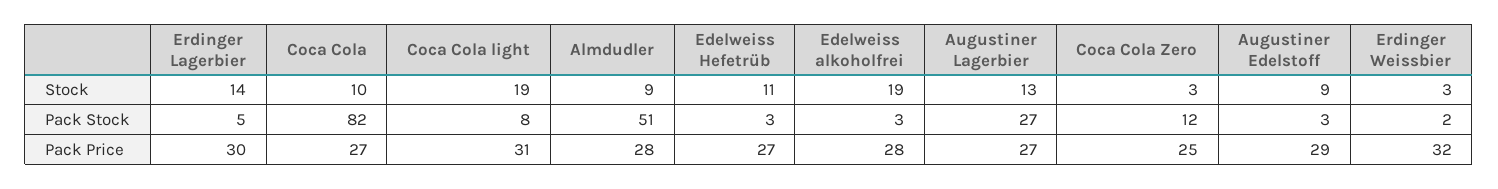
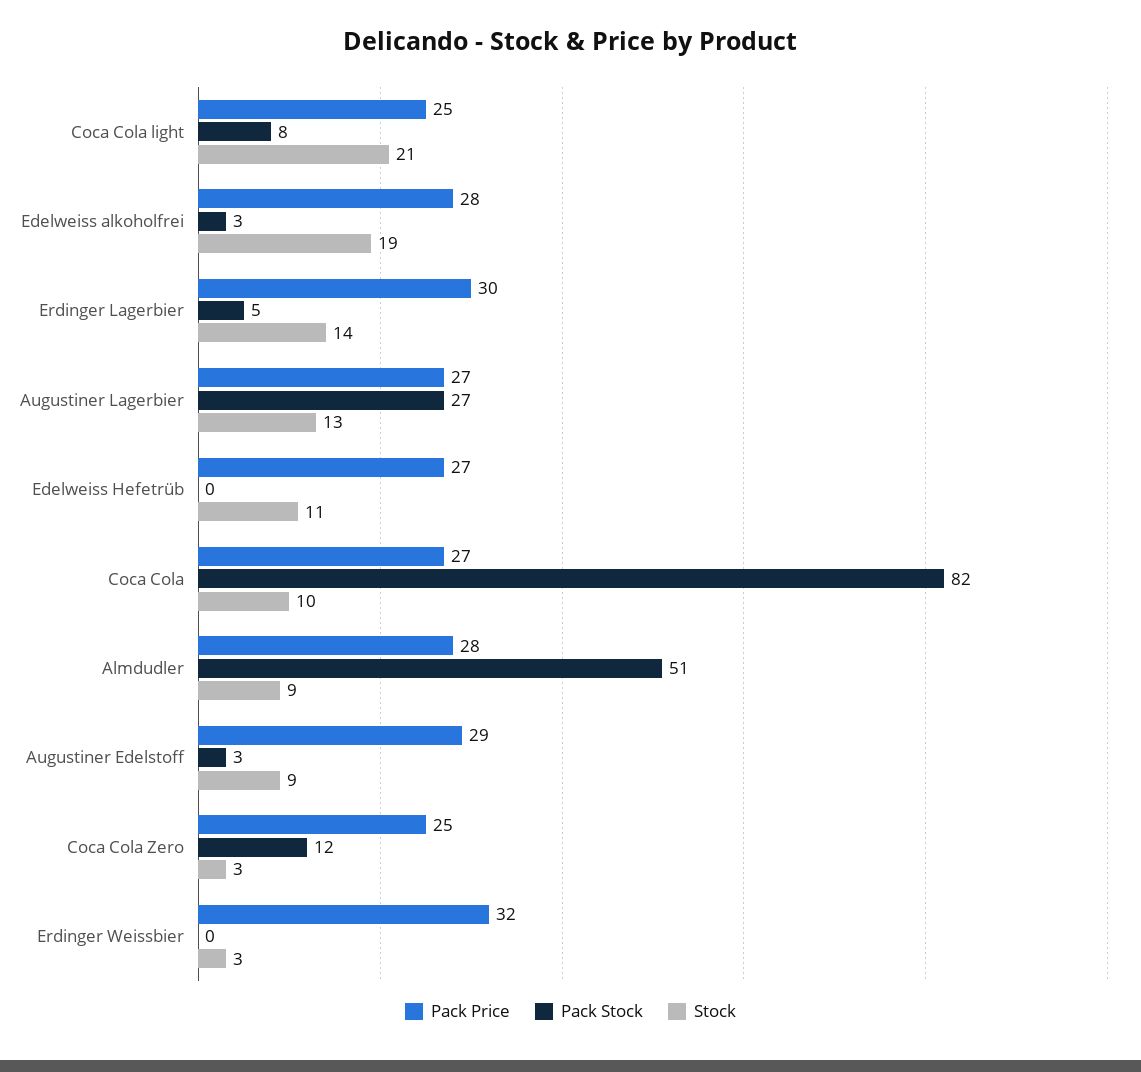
Stock, Coca Cola light: 19 -> 21
Pack Stock, Edelweiss Hefetrüb: 3 -> 0
Pack Stock, Erdinger Weissbier: 2 -> 0
Pack Price, Coca Cola light: 31 -> 25

